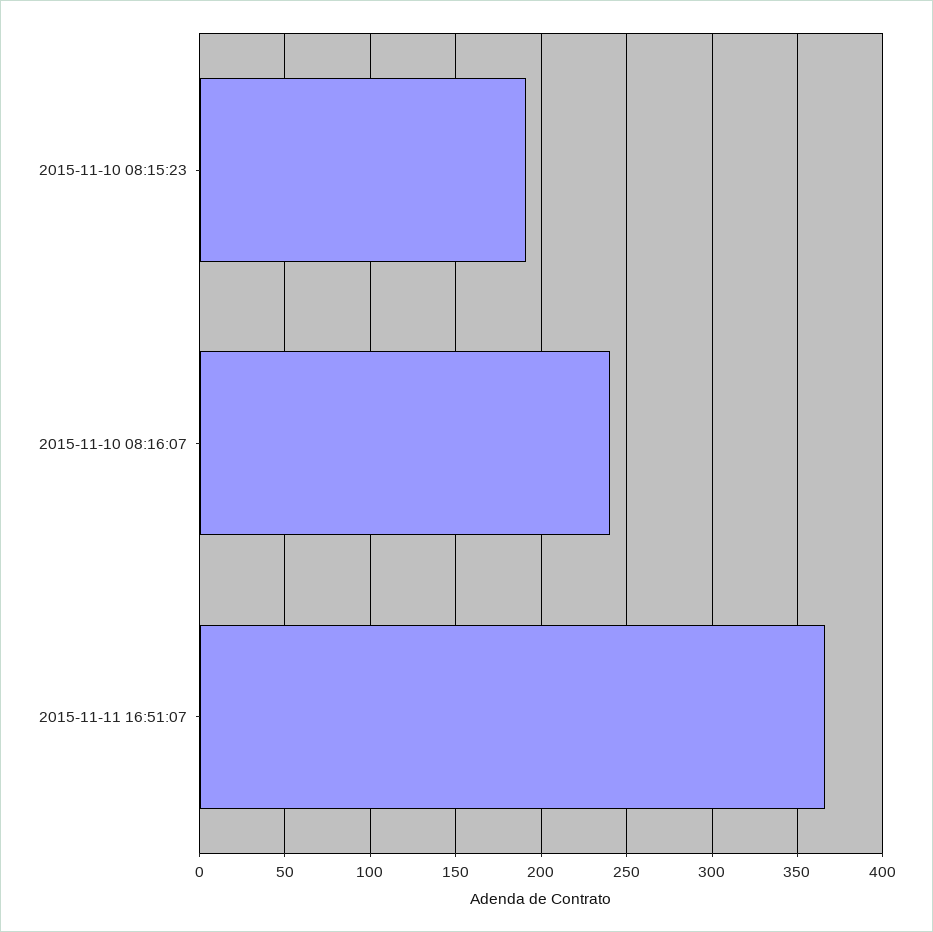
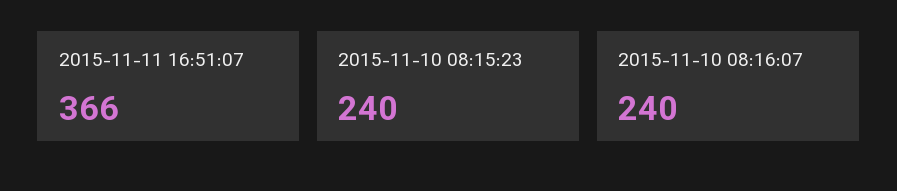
2015-11-10 08:15:23: 190 -> 240

